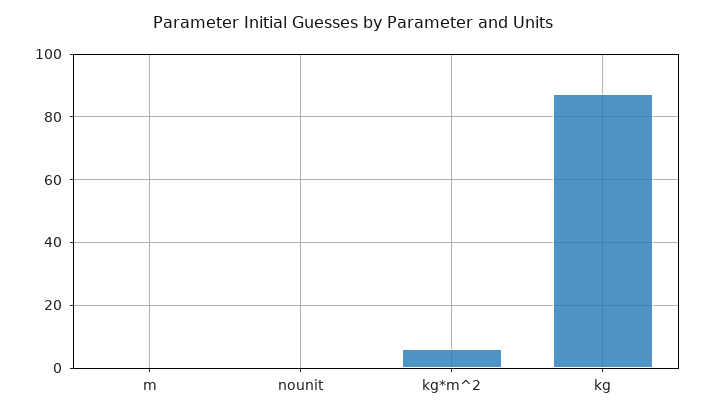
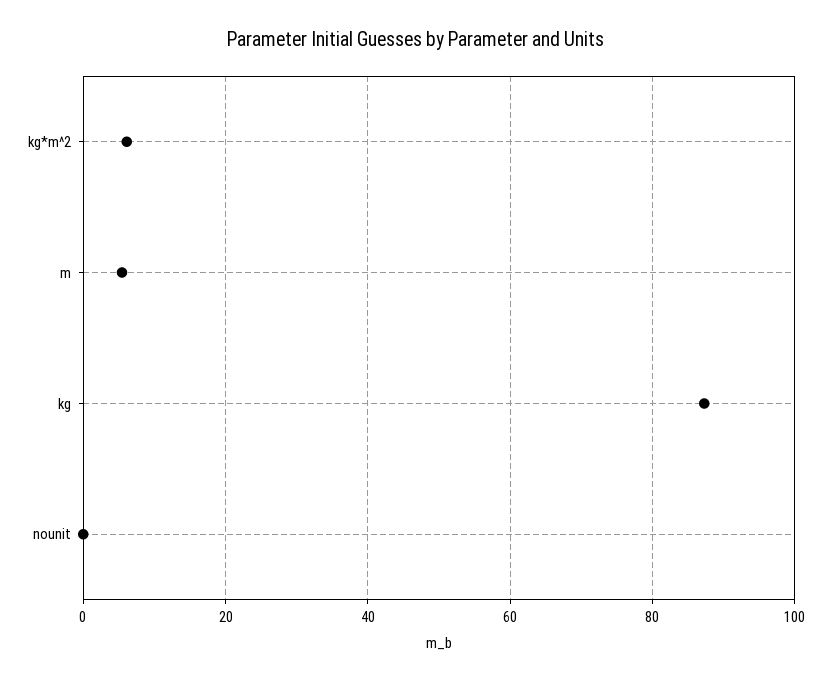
m: 0 -> 6

